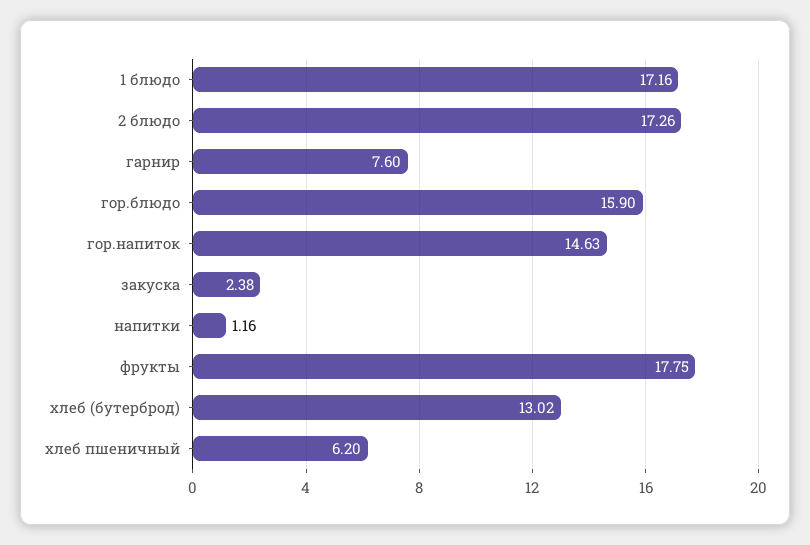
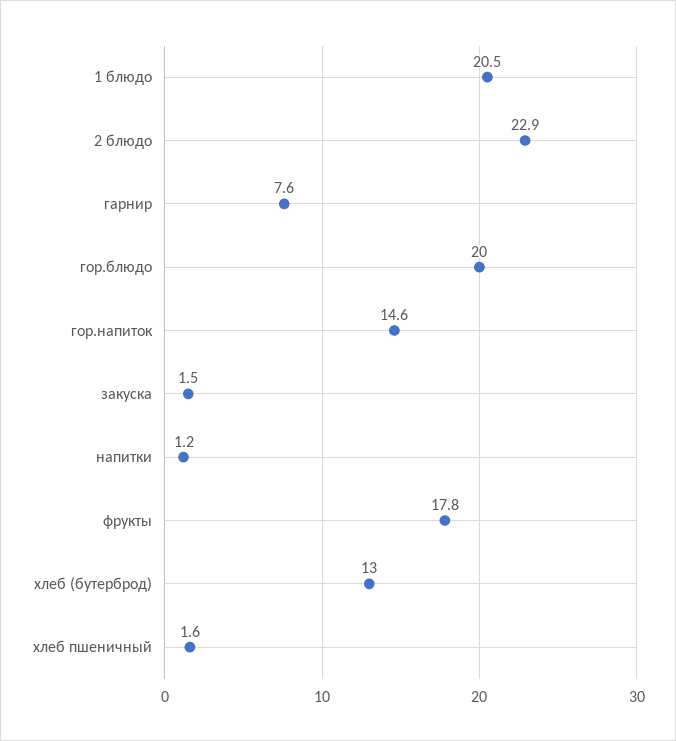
1 блюдо: 17.16 -> 20.5
2 блюдо: 17.26 -> 22.9
гор.блюдо: 15.9 -> 20
закуска: 2.38 -> 1.5
хлеб пшеничный: 6.2 -> 1.6

